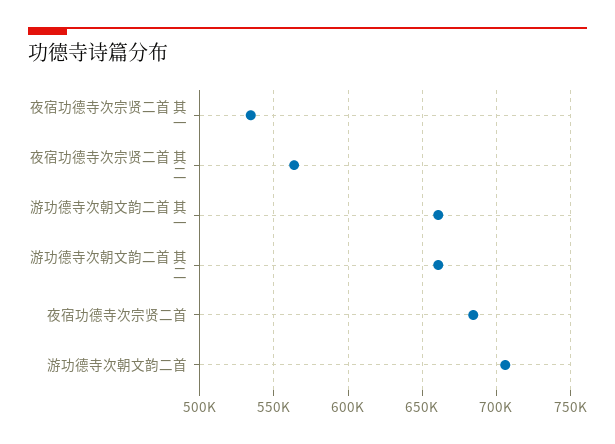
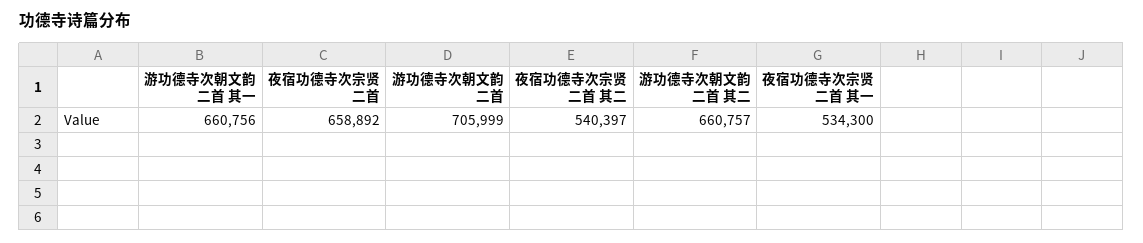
夜宿功德寺次宗贤二首 其二: 565000 -> 540397
夜宿功德寺次宗贤二首: 685000 -> 658892

